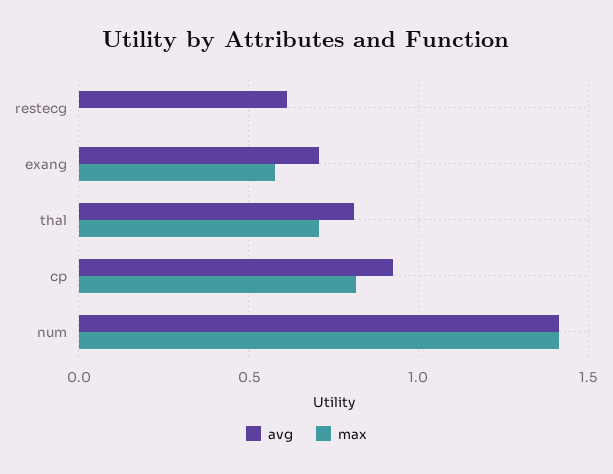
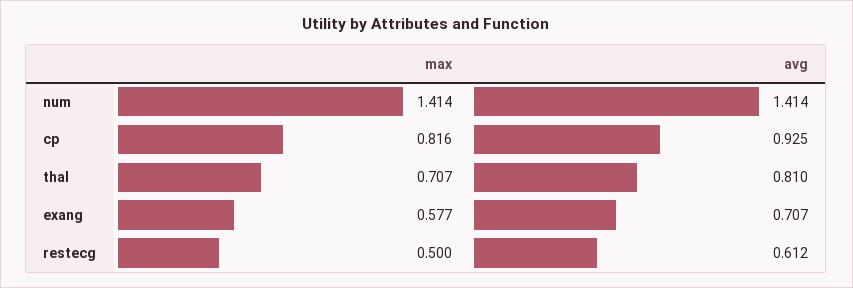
max, restecg: 0 -> 0.5

